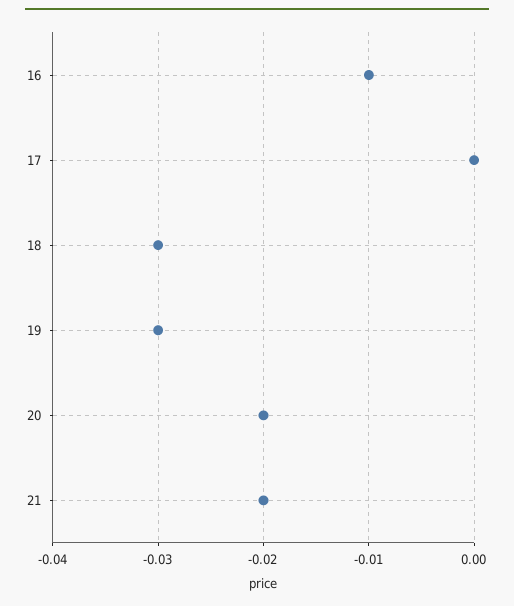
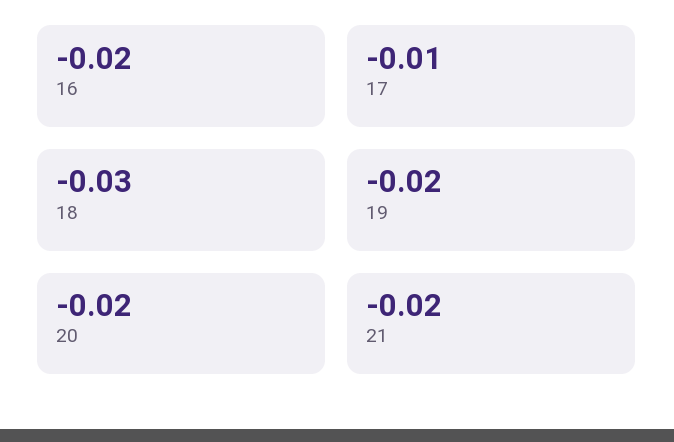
16: -0.01 -> -0.02
17: 0 -> -0.01
19: -0.03 -> -0.02

